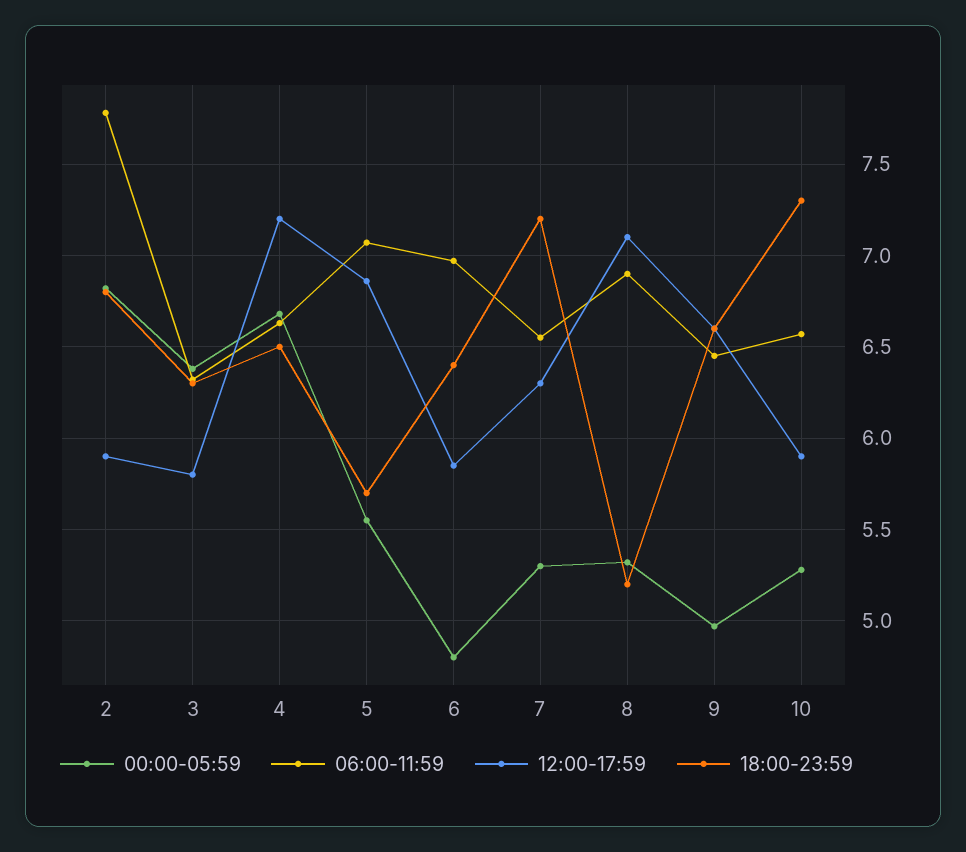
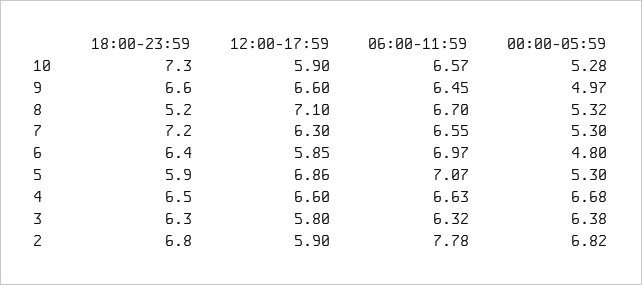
12:00-17:59, 4: 7.2 -> 6.6
00:00-05:59, 5: 5.55 -> 5.3
18:00-23:59, 5: 5.7 -> 5.9
06:00-11:59, 8: 6.9 -> 6.7

